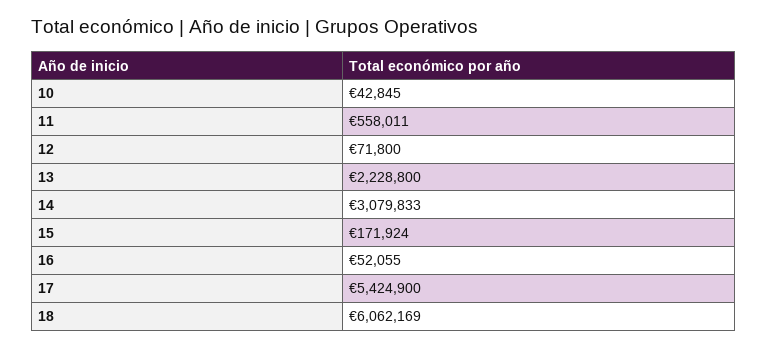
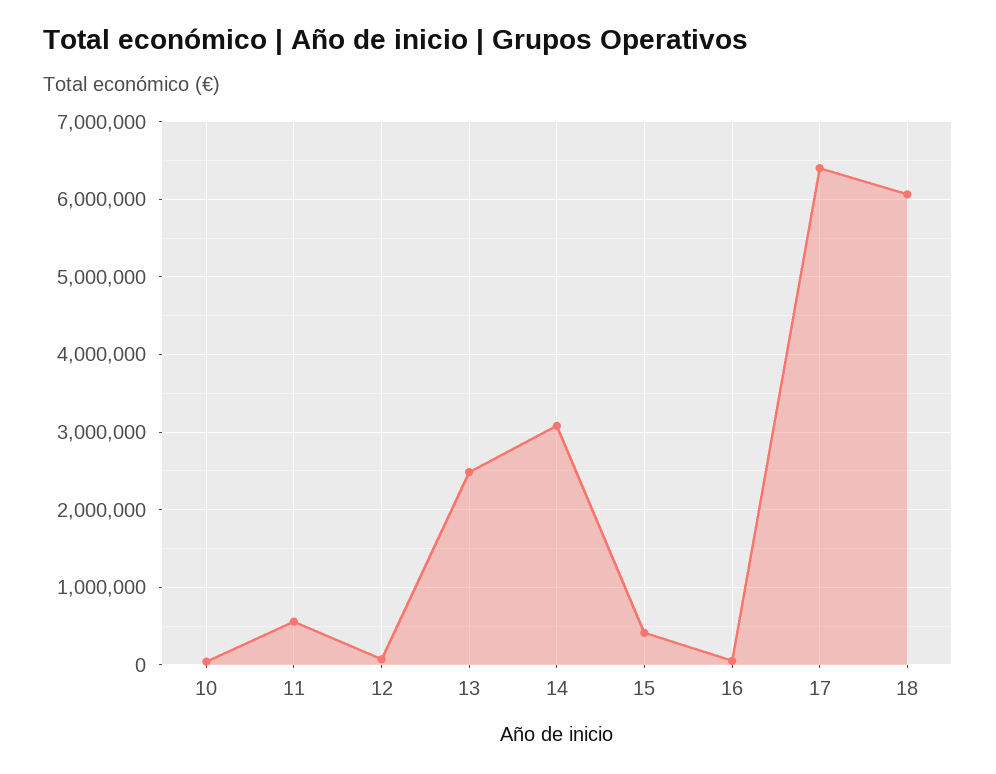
13: 2228800 -> 2500000
15: 171924 -> 400000
17: 5424900 -> 6400000

